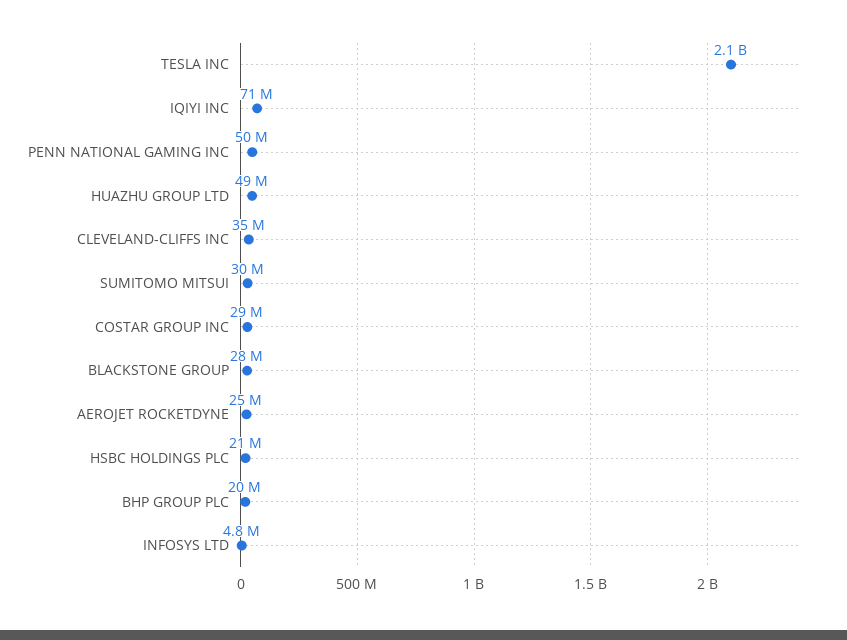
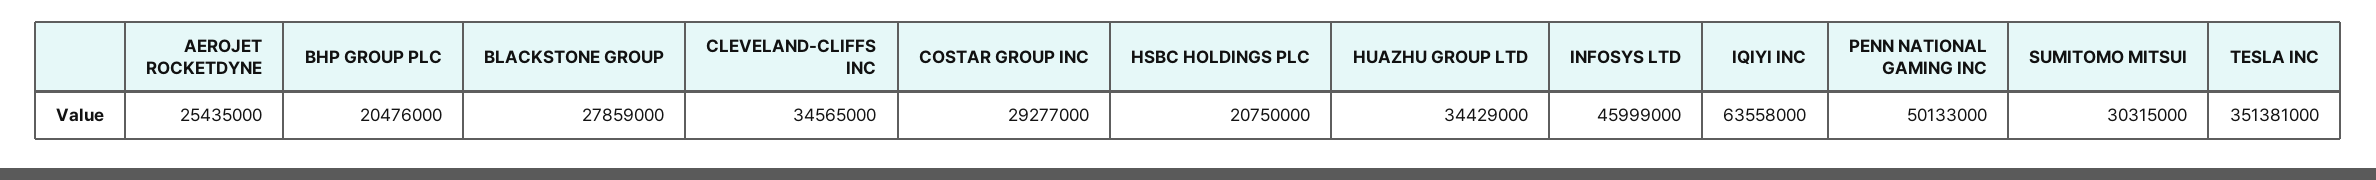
TESLA INC: 2100000000 -> 351381000
IQIYI INC: 71000000 -> 63558000
HUAZHU GROUP LTD: 49000000 -> 34429000
INFOSYS LTD: 4800000 -> 45999000

